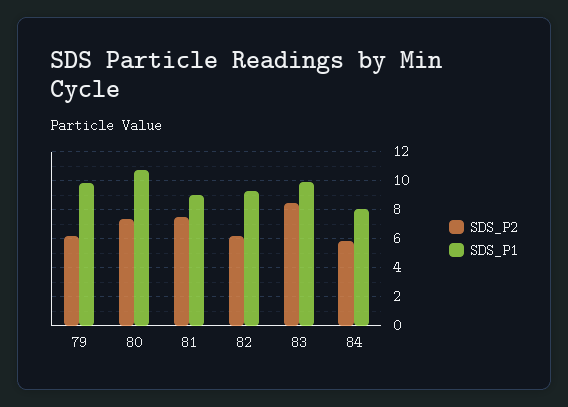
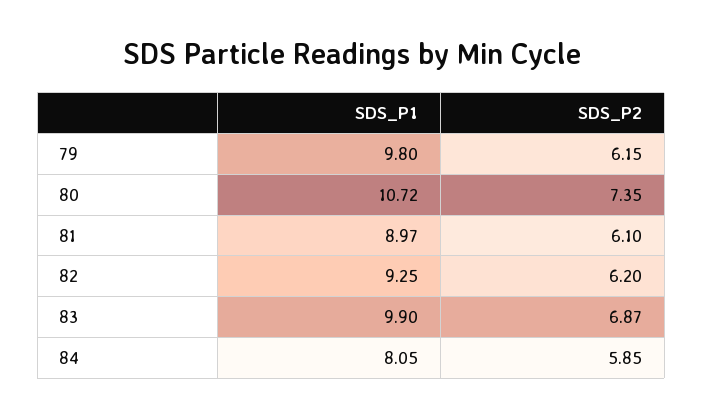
SDS_P2, 81: 7.5 -> 6.1
SDS_P2, 83: 8.5 -> 6.87

